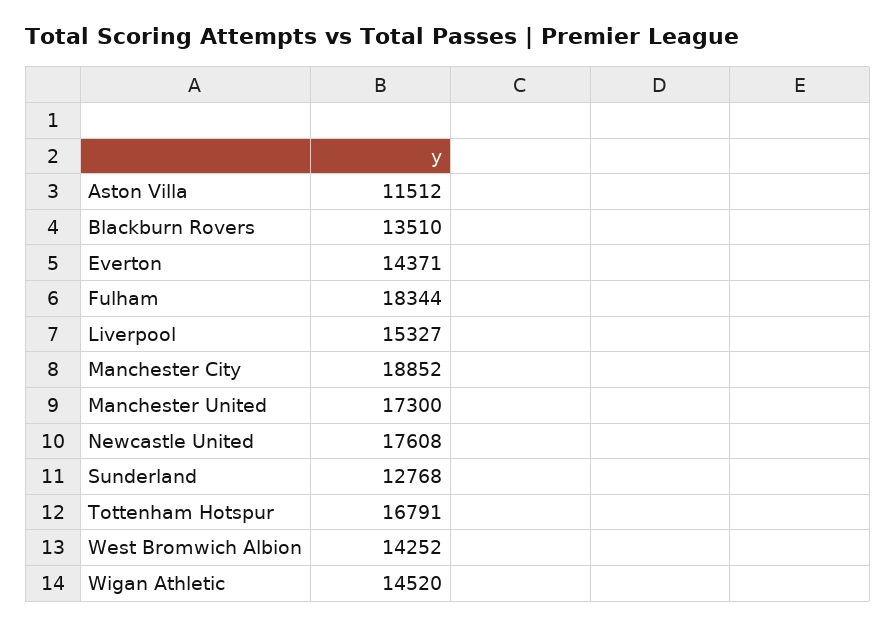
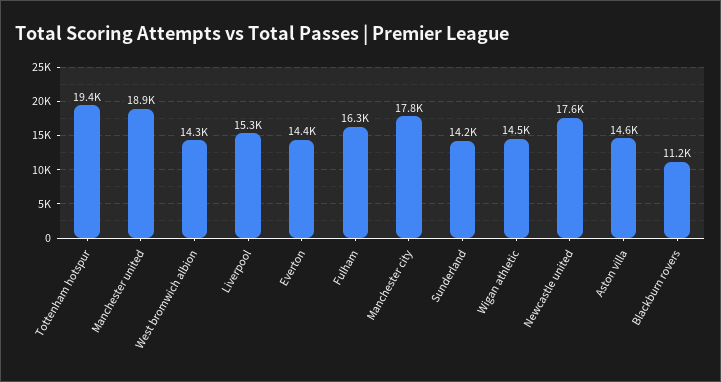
Aston Villa: 11512 -> 14600
Blackburn Rovers: 13510 -> 11200
Fulham: 18344 -> 16300
Manchester City: 18852 -> 17800
Manchester United: 17300 -> 18900
Sunderland: 12768 -> 14200
Tottenham Hotspur: 16791 -> 19400

